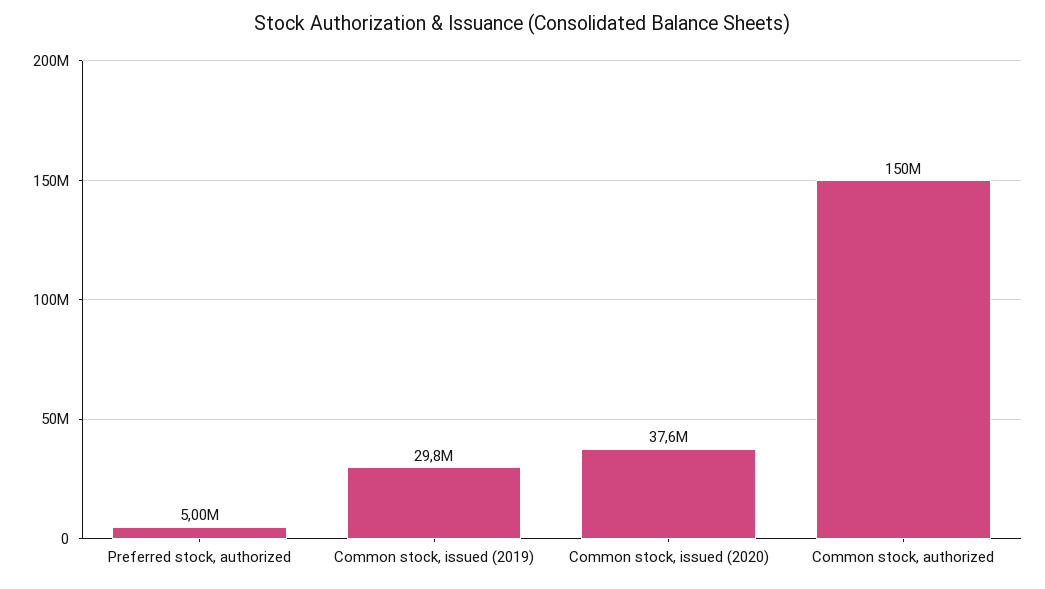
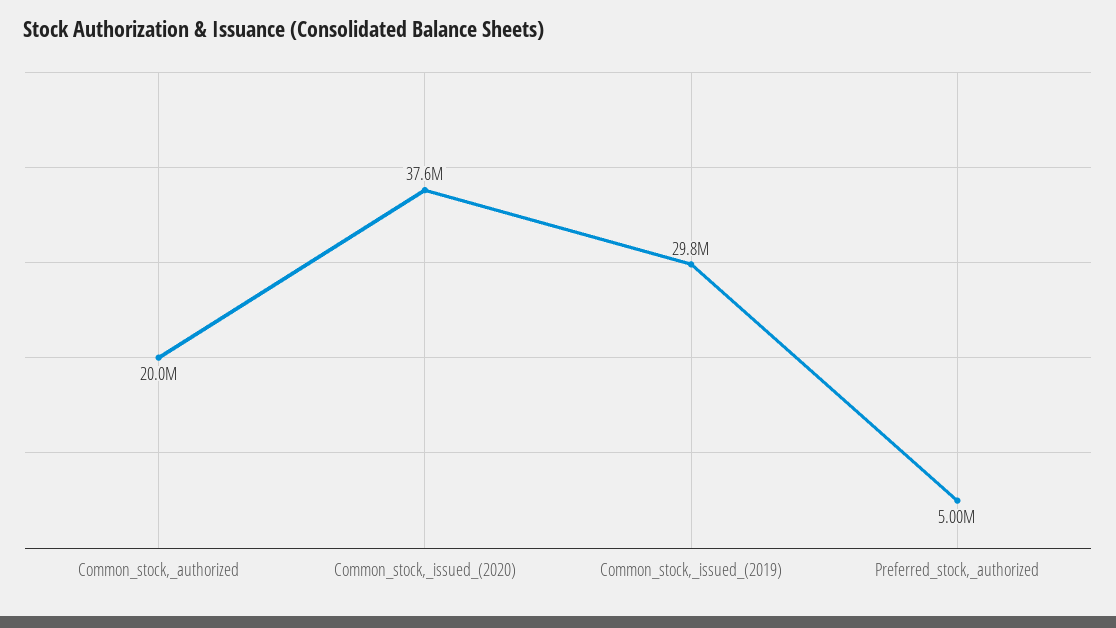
Common stock, authorized: 150000000 -> 20000000

